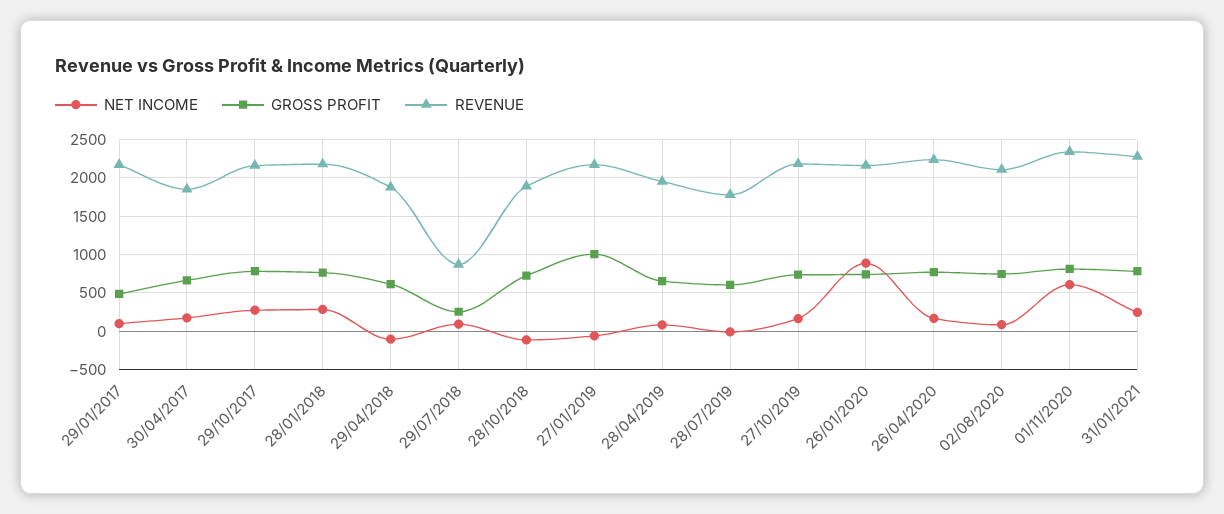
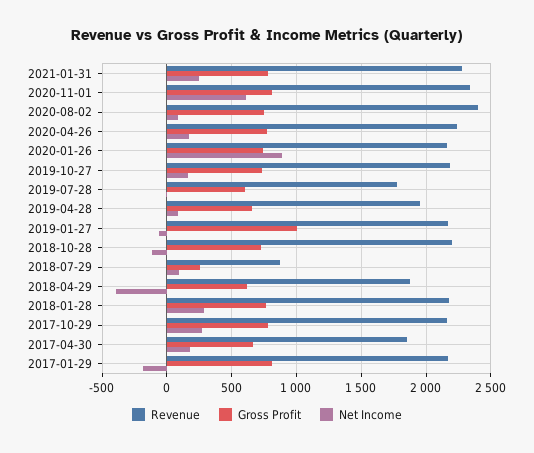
NET INCOME, 29/01/2017: 100 -> -200
GROSS PROFIT, 29/01/2017: 500 -> 800
NET INCOME, 29/04/2018: -100 -> -400
REVENUE, 28/10/2018: 1900 -> 2200
REVENUE, 02/08/2020: 2100 -> 2400

